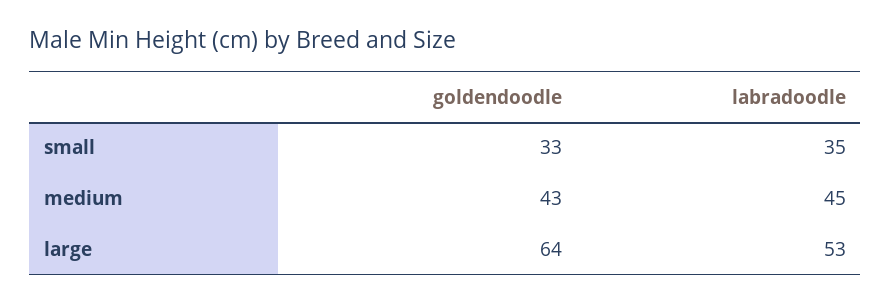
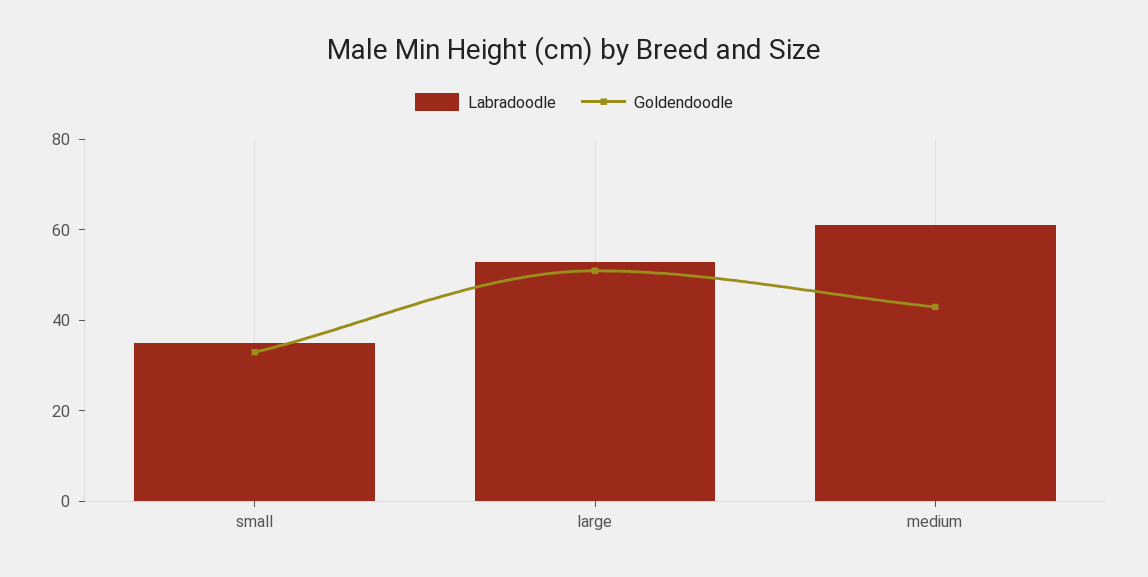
labradoodle, medium: 45 -> 60
goldendoodle, large: 64 -> 50

